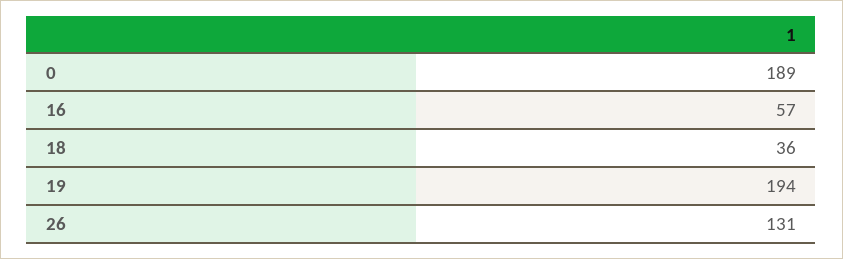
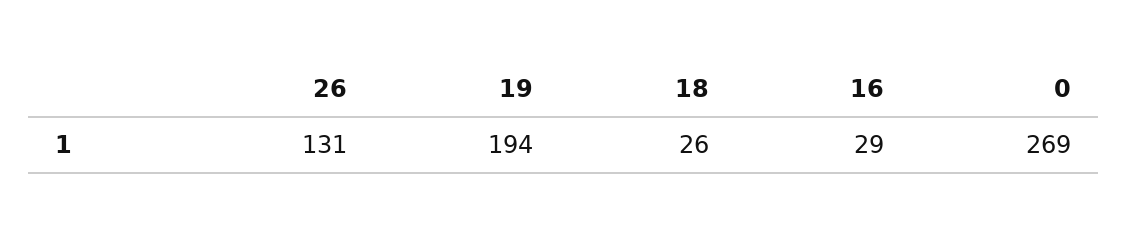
0: 189 -> 269
16: 57 -> 29
18: 36 -> 26

